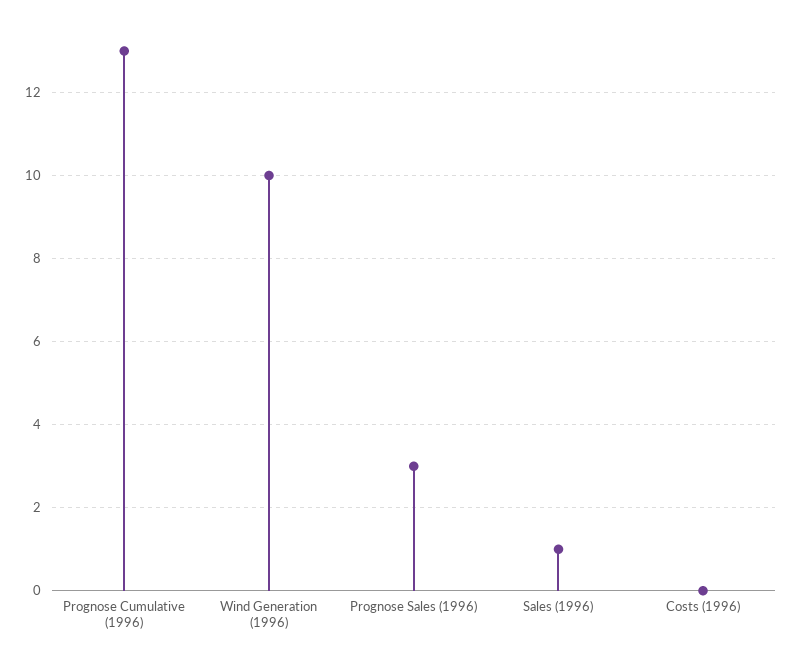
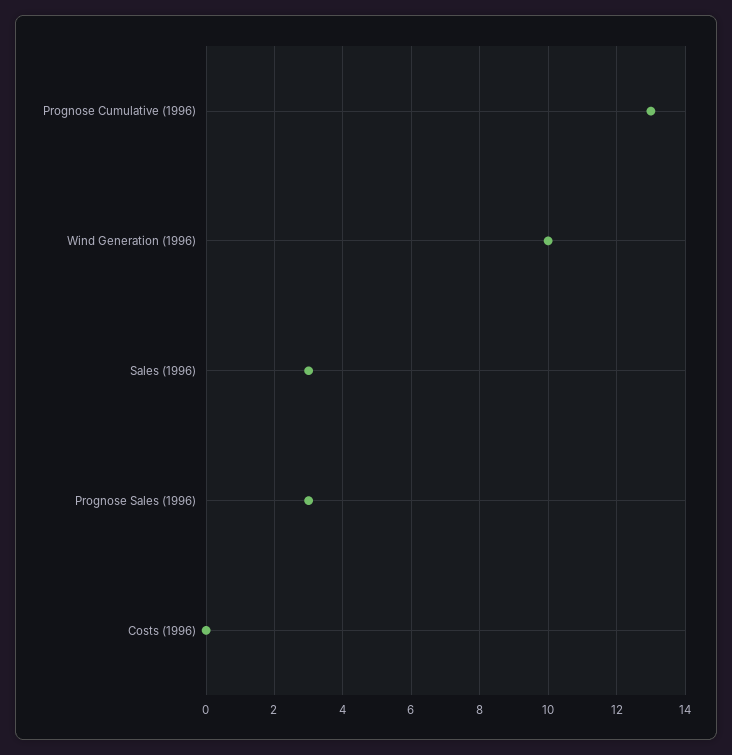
Sales (1996): 1 -> 3

